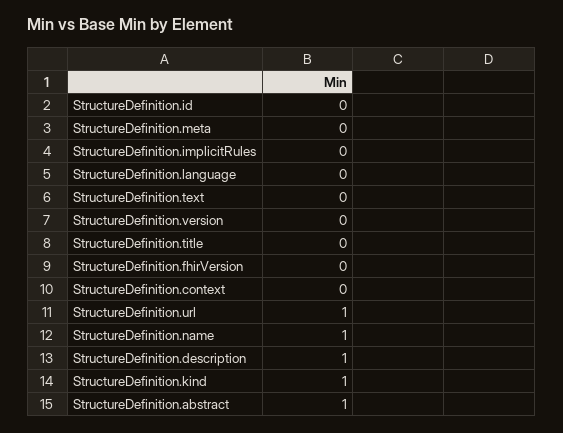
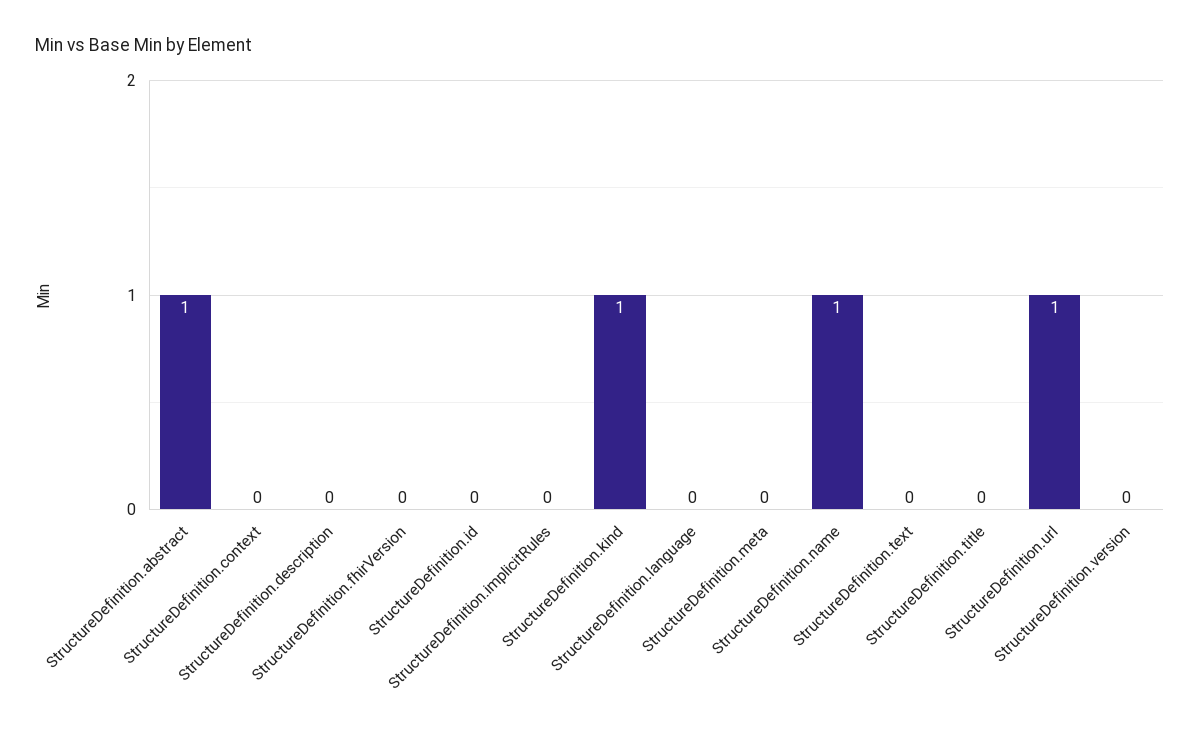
StructureDefinition.description: 1 -> 0

